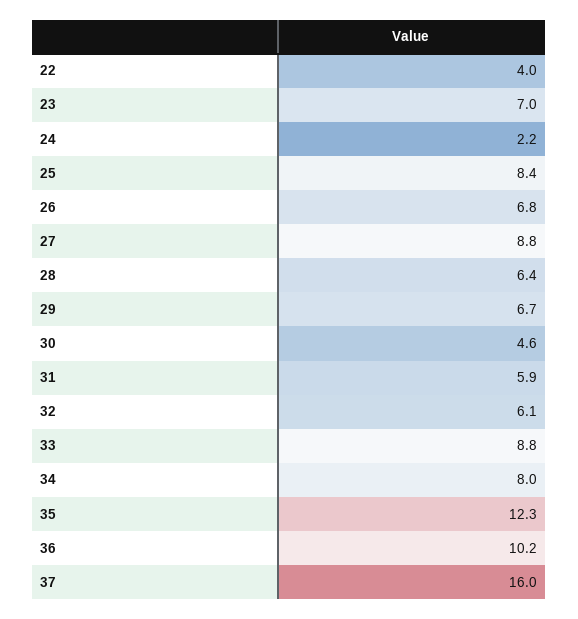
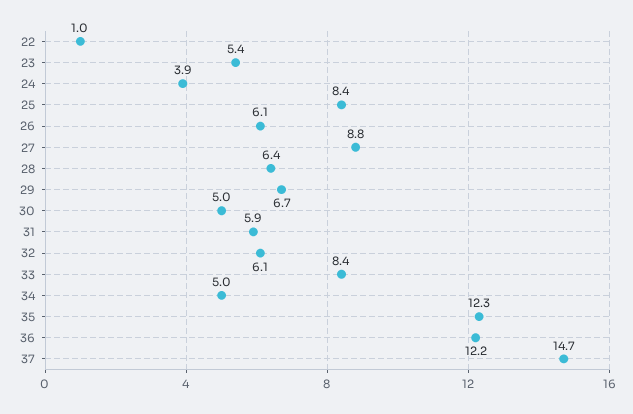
22: 4 -> 1
23: 7 -> 5.4
24: 2.2 -> 3.9
26: 6.8 -> 6.1
30: 4.6 -> 5
33: 8.8 -> 8.4
34: 8 -> 5
36: 10.2 -> 12.2
37: 16 -> 14.7

